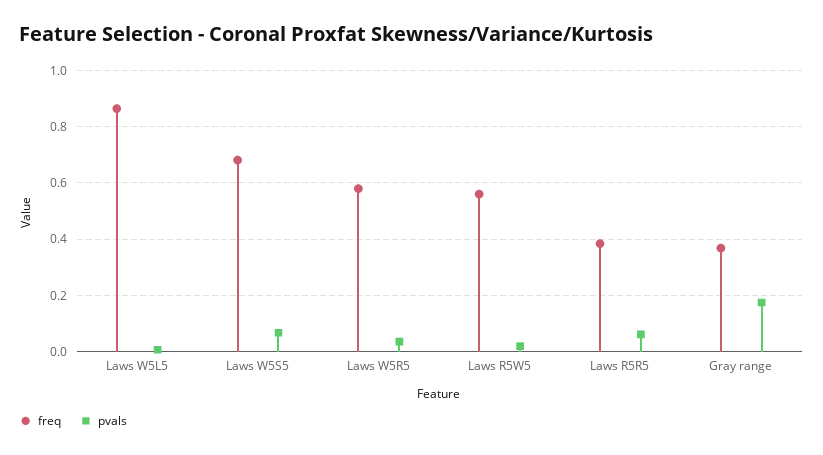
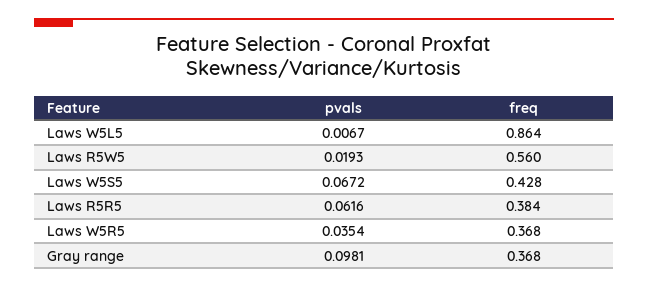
freq, Laws W5S5: 0.675 -> 0.428
freq, Laws W5R5: 0.575 -> 0.368
pvals, Gray range: 0.175 -> 0.0981

